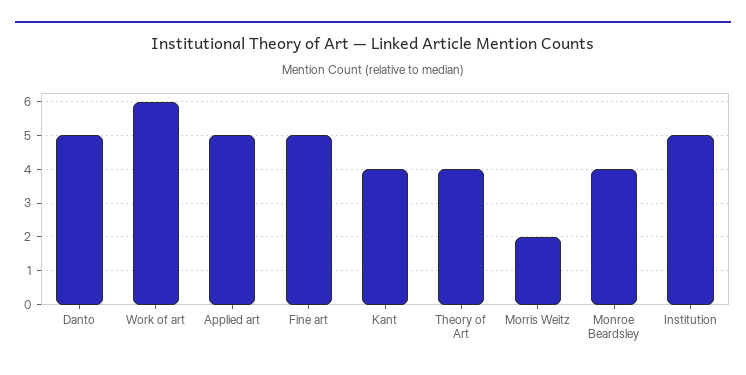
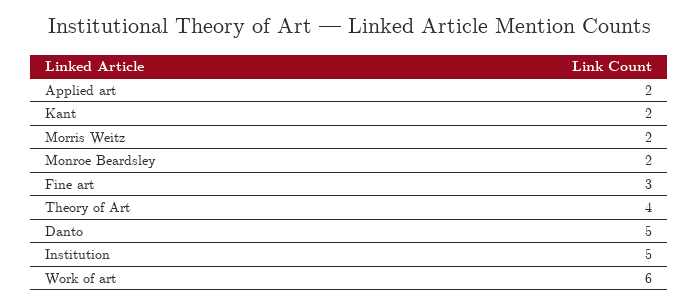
Applied art: 5 -> 2
Fine art: 5 -> 3
Kant: 4 -> 2
Monroe Beardsley: 4 -> 2

